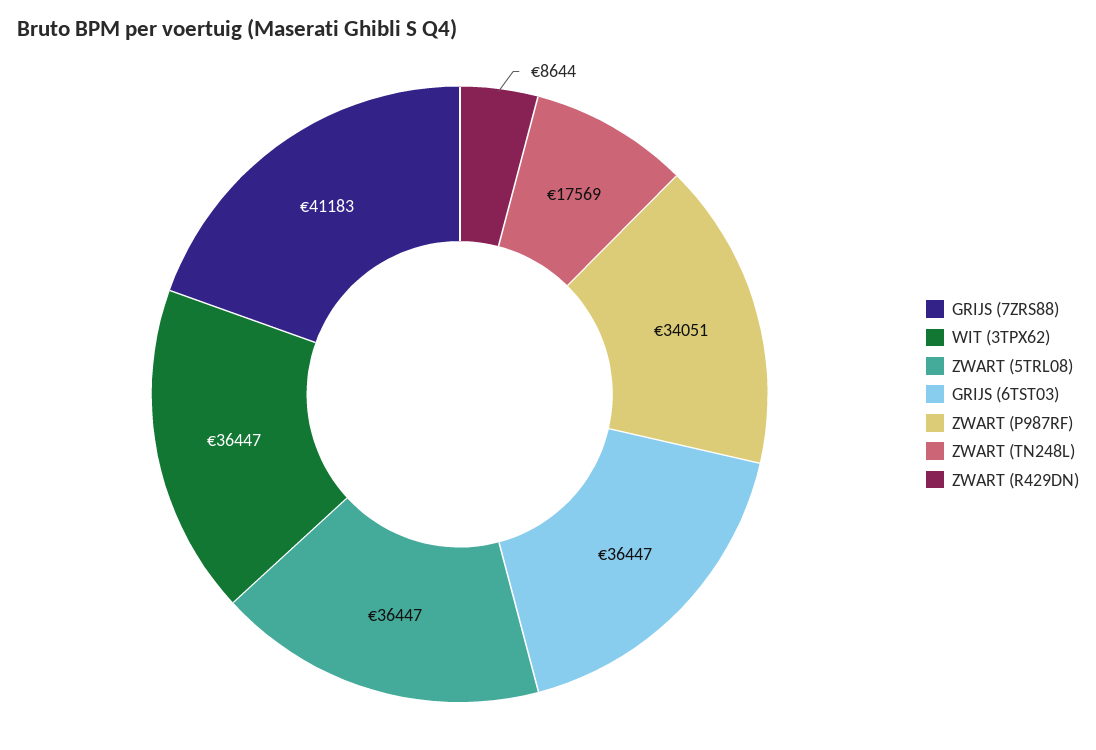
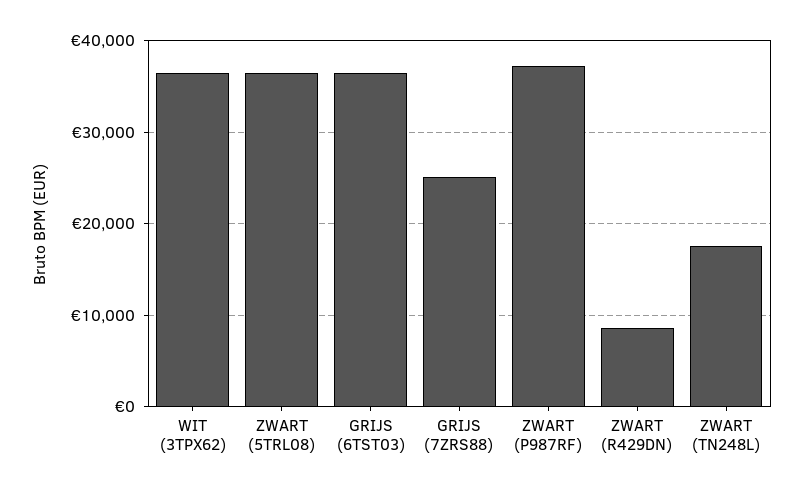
GRIJS (7ZRS88): 41183 -> 25000
ZWART (P987RF): 34051 -> 37000

